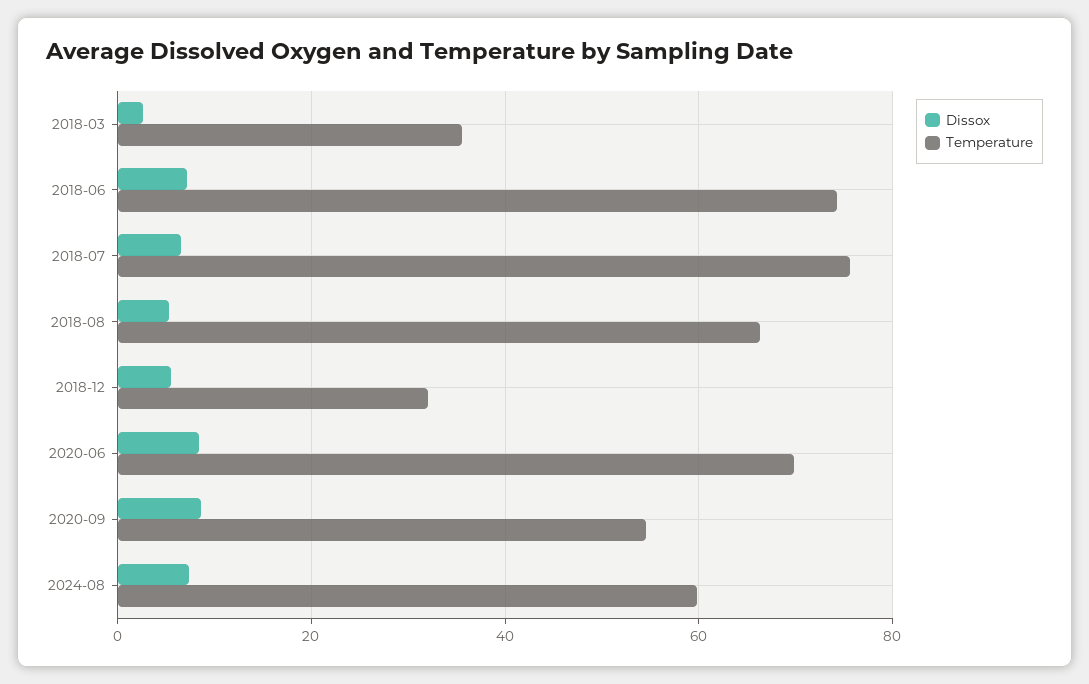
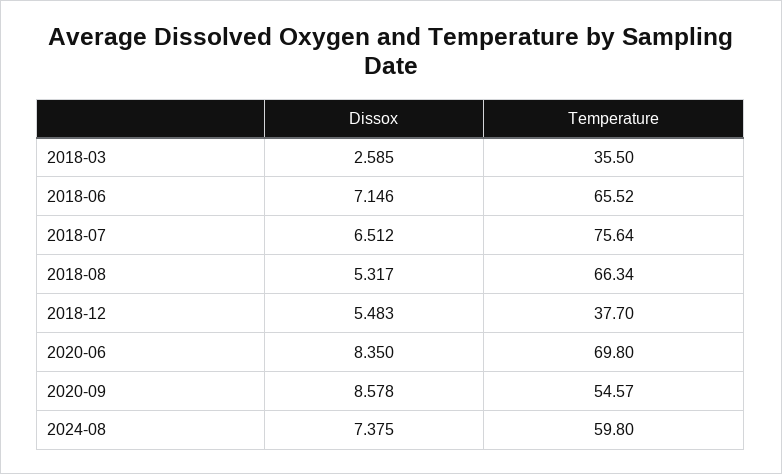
Temperature, 2018-06: 74 -> 65.52
Temperature, 2018-12: 32 -> 37.7

